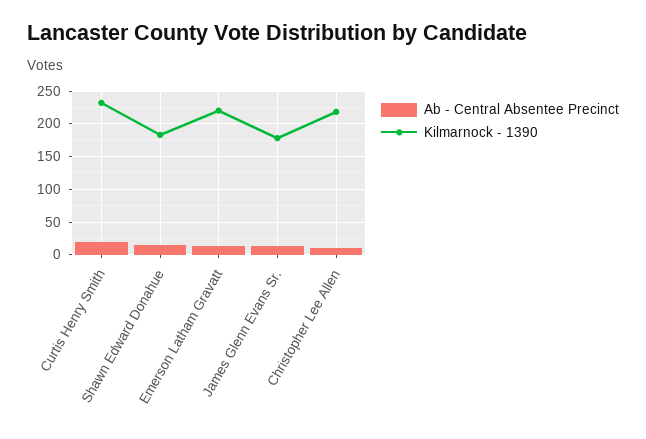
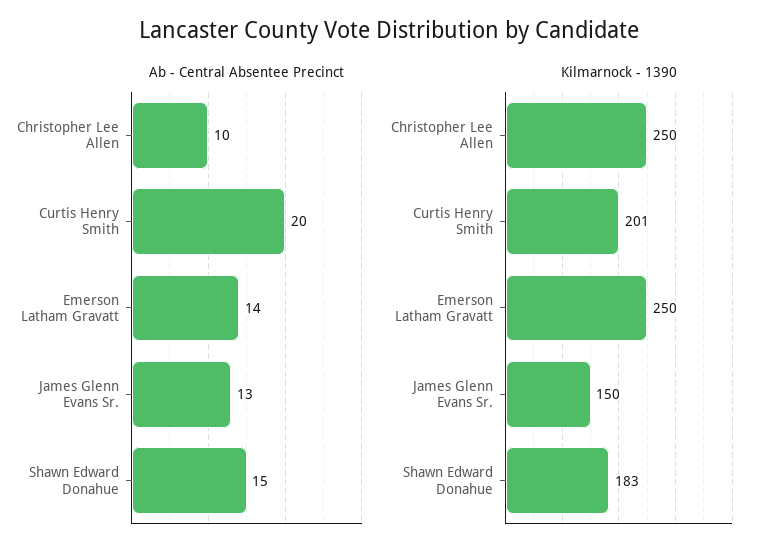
Kilmarnock - 1390, Curtis Henry Smith: 230 -> 201
Kilmarnock - 1390, Emerson Latham Gravatt: 220 -> 250
Kilmarnock - 1390, James Glenn Evans Sr.: 180 -> 150
Kilmarnock - 1390, Christopher Lee Allen: 220 -> 250

